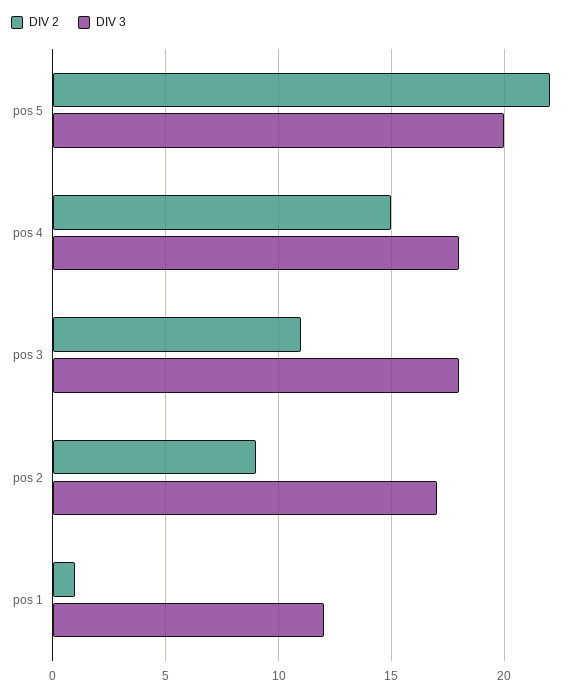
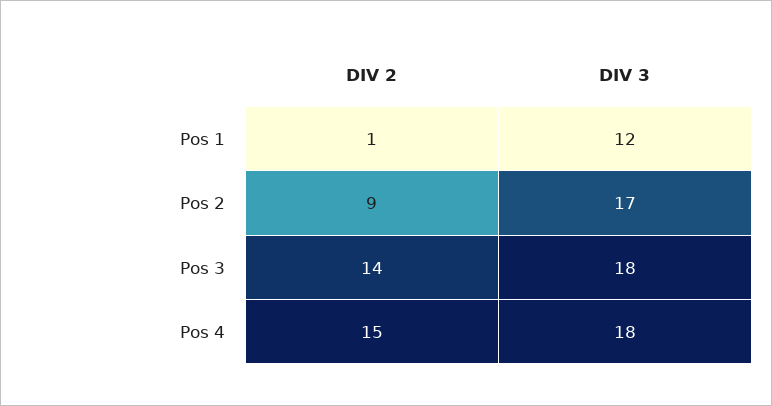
DIV 2, pos 5: 22 -> none
DIV 3, pos 5: 20 -> none
DIV 2, pos 3: 11 -> 14

